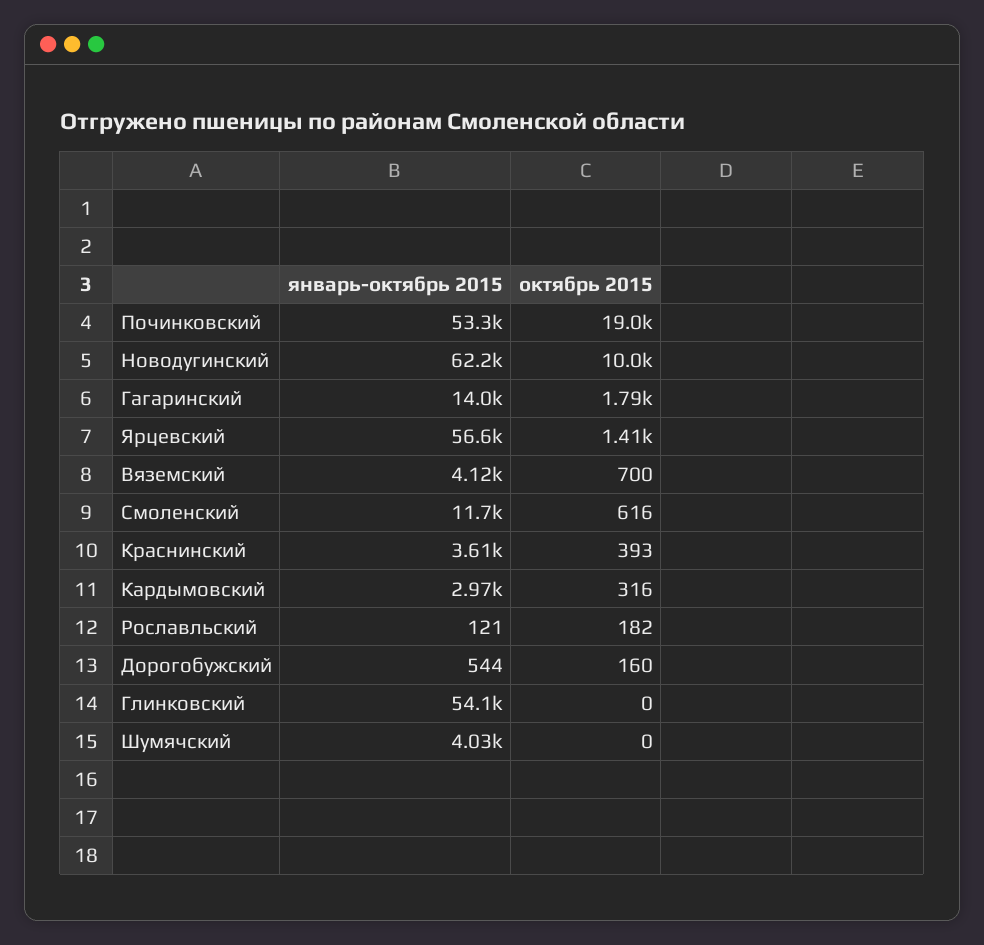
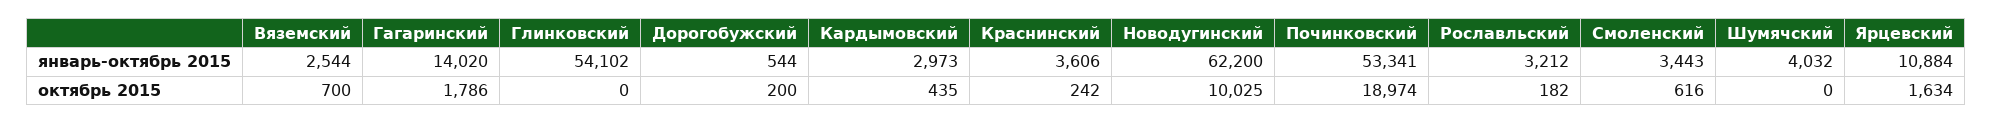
январь-октябрь 2015, Ярцевский: 56600 -> 10884
октябрь 2015, Ярцевский: 1410 -> 1634
январь-октябрь 2015, Вяземский: 4120 -> 2544
январь-октябрь 2015, Смоленский: 11700 -> 3443
октябрь 2015, Краснинский: 393 -> 242
октябрь 2015, Кардымовский: 316 -> 435
январь-октябрь 2015, Рославльский: 121 -> 3212
октябрь 2015, Дорогобужский: 160 -> 200

